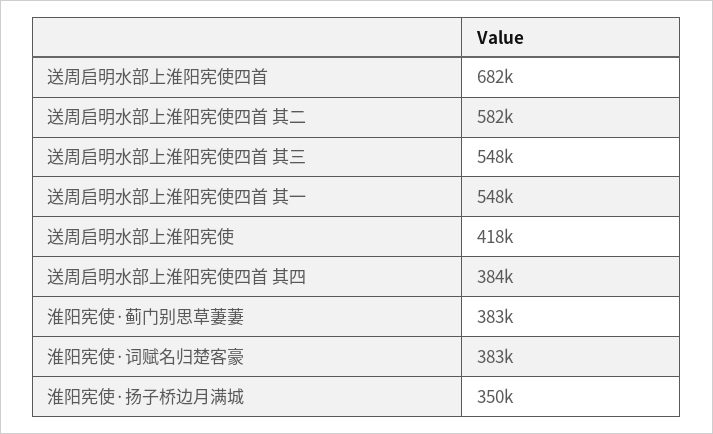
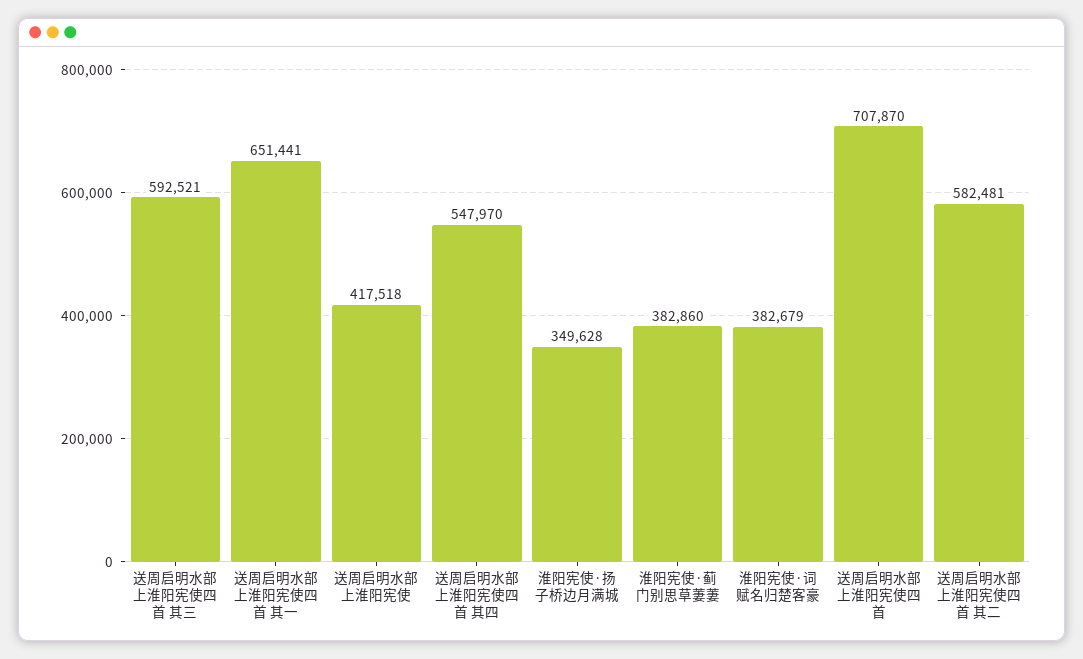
送周启明水部上淮阳宪使四首: 682000 -> 707870
送周启明水部上淮阳宪使四首 其三: 548000 -> 592521
送周启明水部上淮阳宪使四首 其一: 548000 -> 651441
送周启明水部上淮阳宪使四首 其四: 384000 -> 547970

